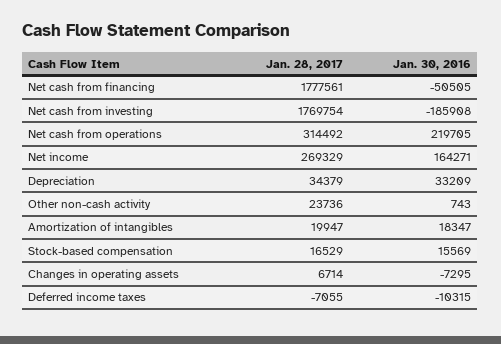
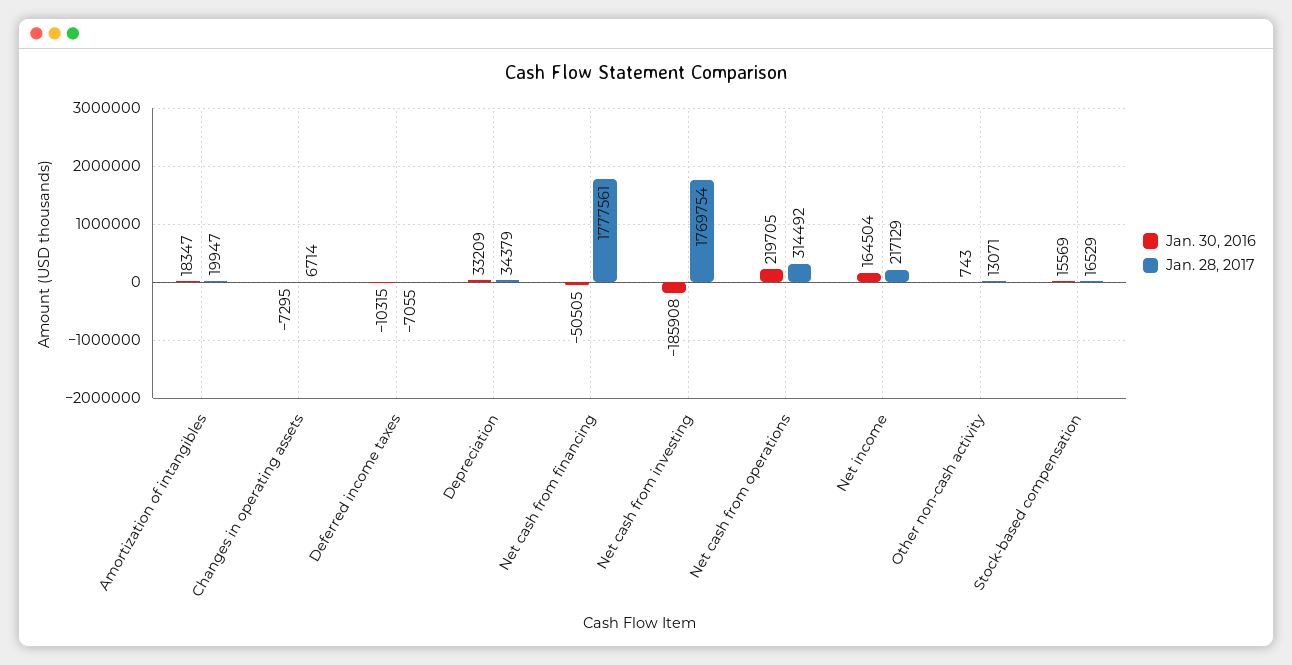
Jan. 28, 2017, Net income: 269329 -> 217129
Jan. 30, 2016, Net income: 164271 -> 164504
Jan. 28, 2017, Other non-cash activity: 23736 -> 13071

